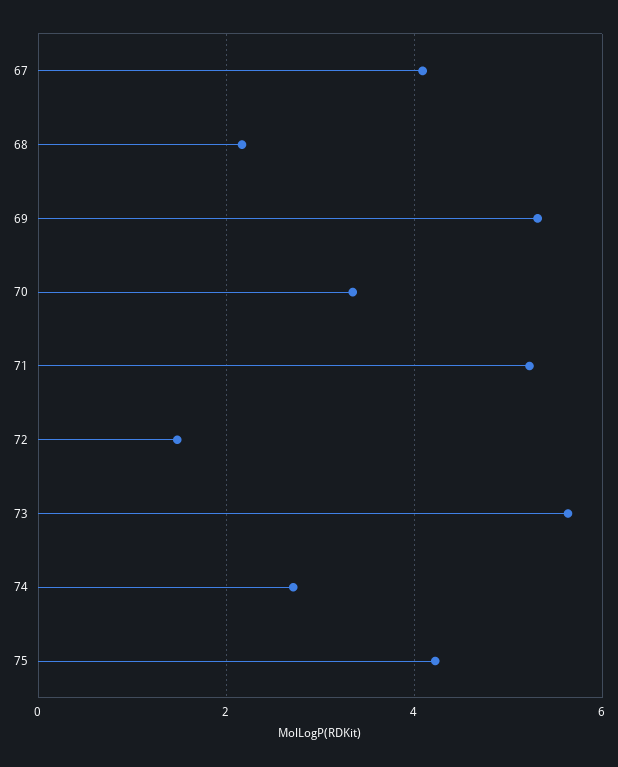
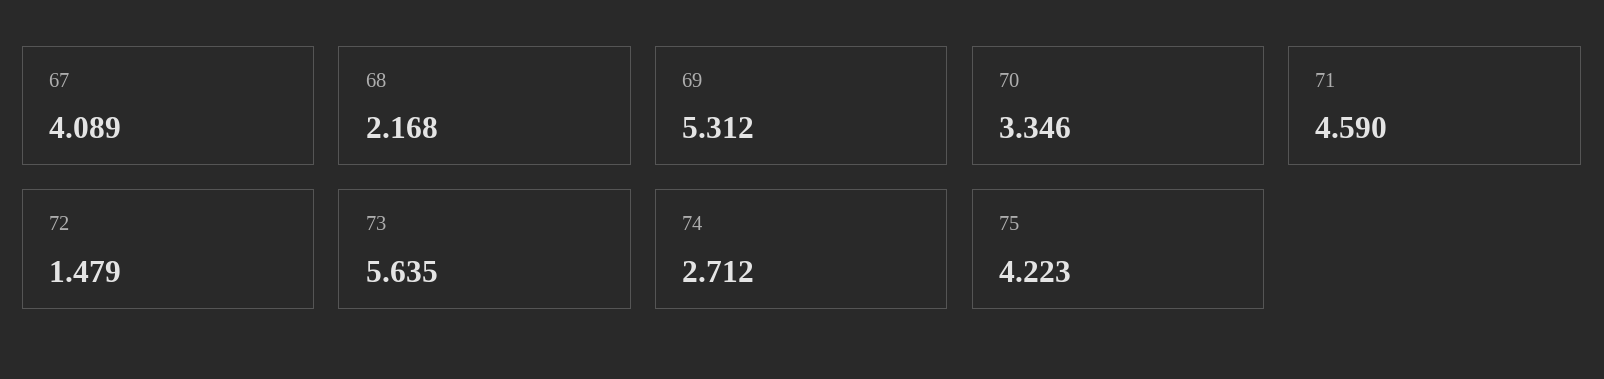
71: 5.2 -> 4.59

